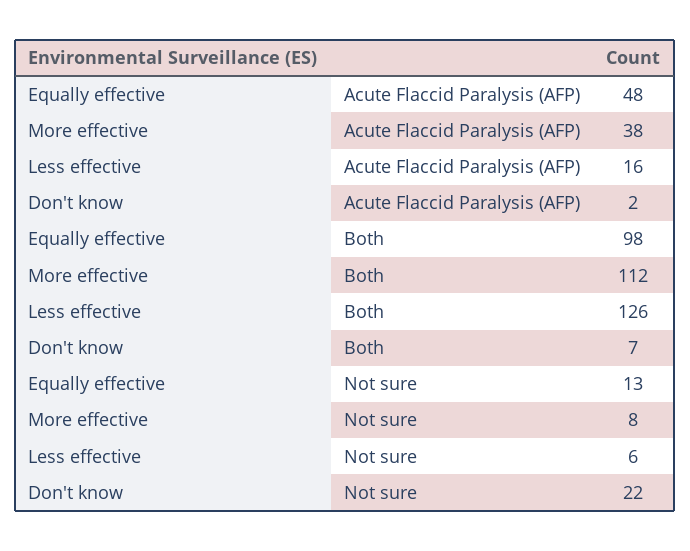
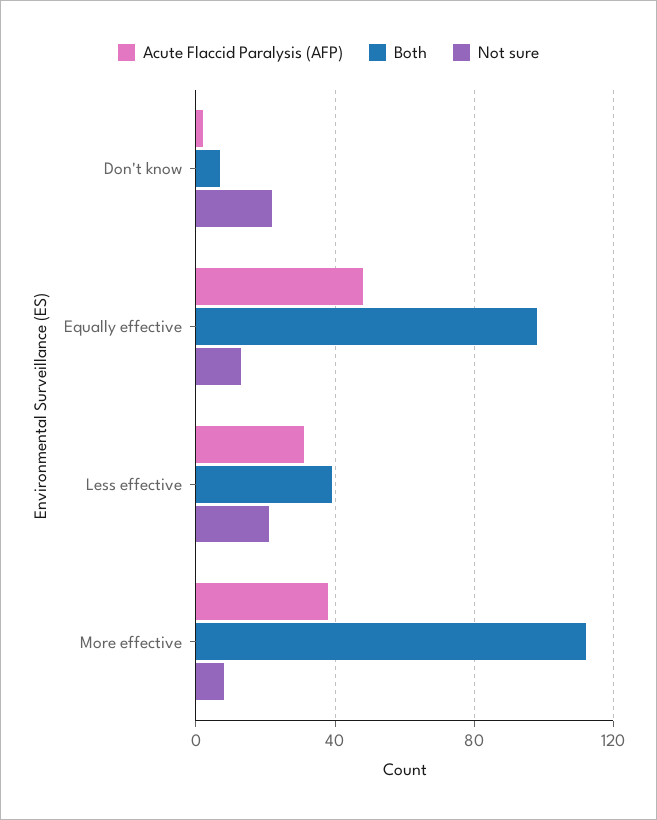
Acute Flaccid Paralysis (AFP), Less effective: 16 -> 30
Both, Less effective: 126 -> 40
Not sure, Less effective: 6 -> 20

